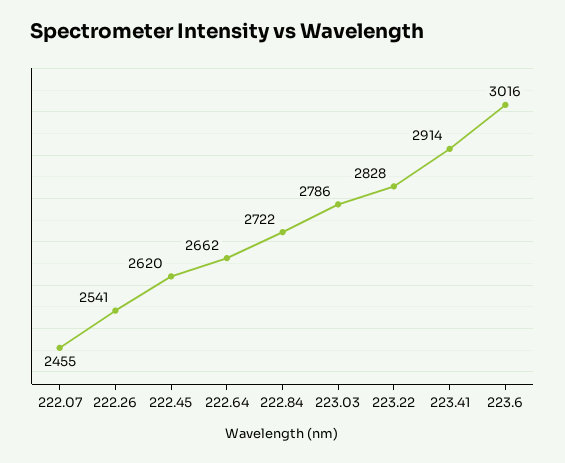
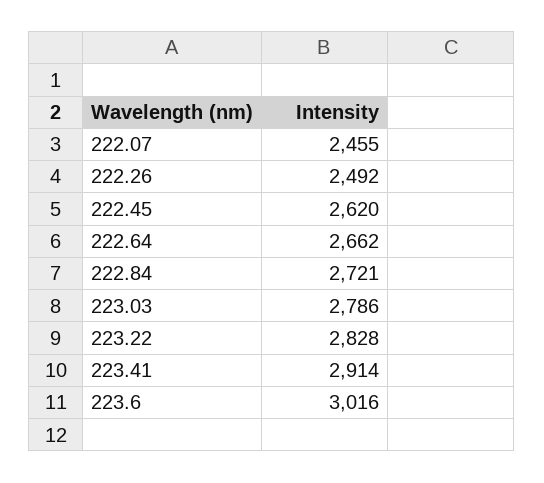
222.26: 2541 -> 2492
222.84: 2722 -> 2721

